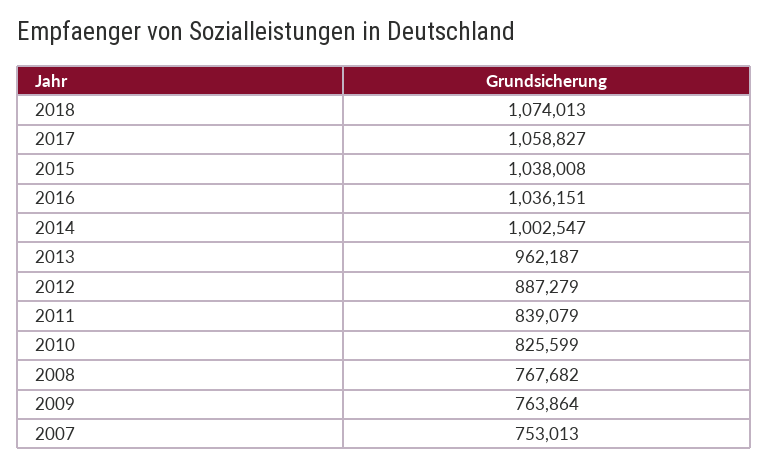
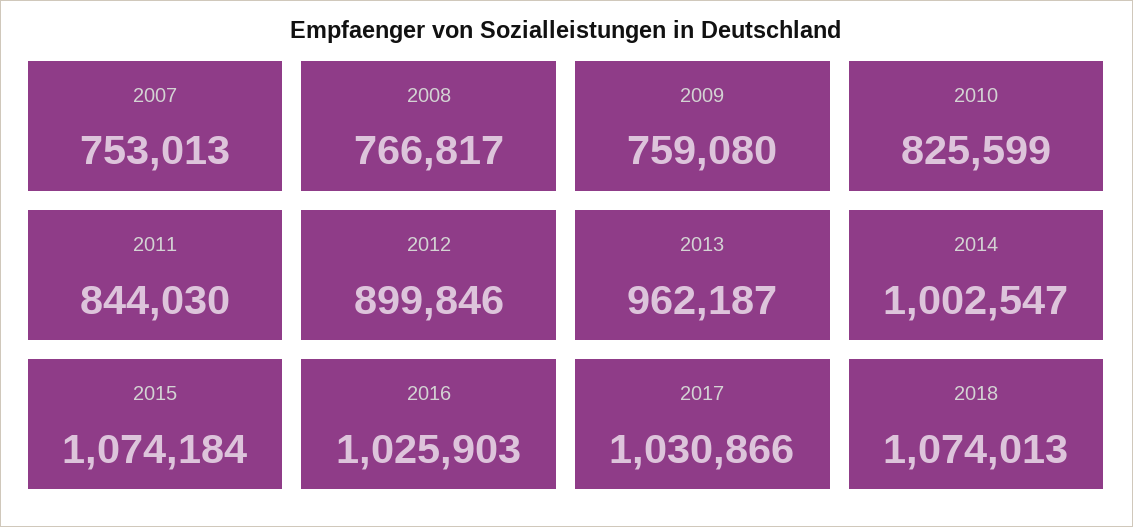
2017: 1058827 -> 1030866
2015: 1038008 -> 1074184
2016: 1036151 -> 1025903
2012: 887279 -> 899846
2011: 839079 -> 844030
2008: 767682 -> 766817
2009: 763864 -> 759080

